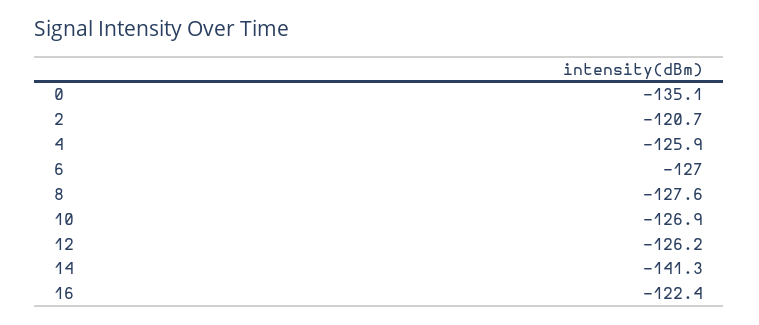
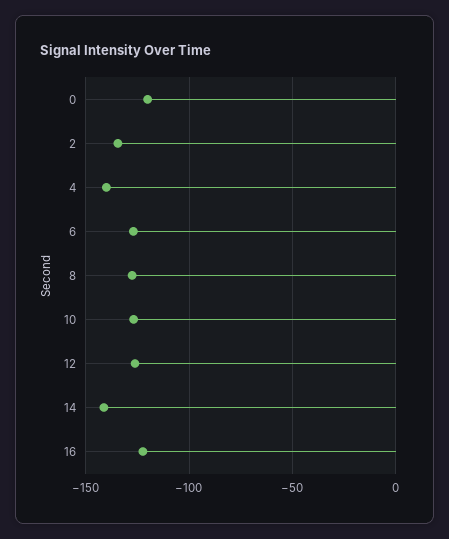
0: -135.1 -> -120
2: -120.7 -> -135
4: -125.9 -> -140

